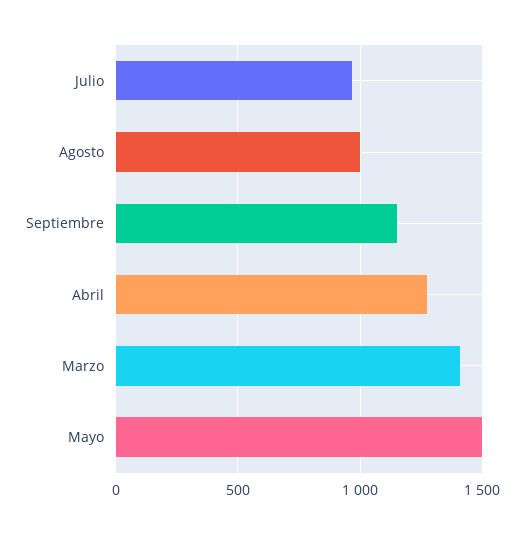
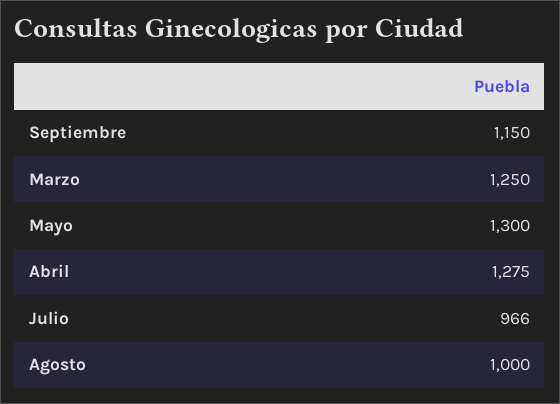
Marzo: 1400 -> 1250
Mayo: 1500 -> 1300

